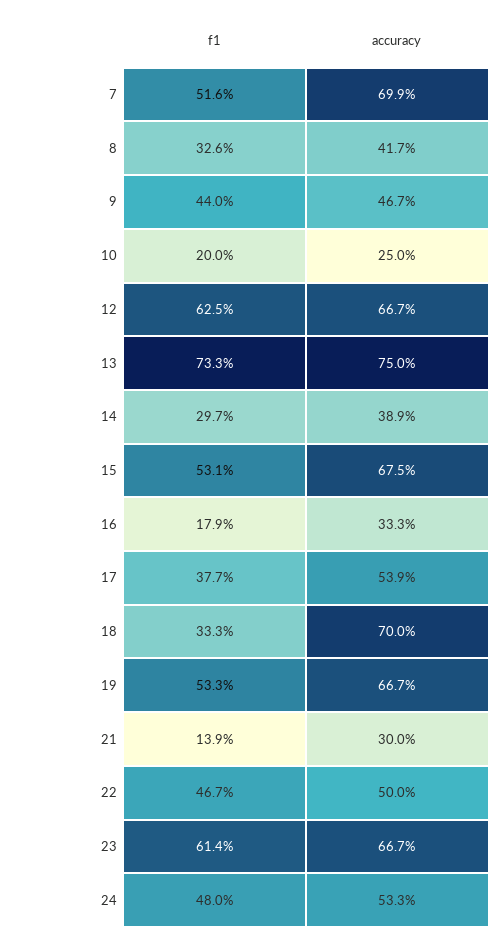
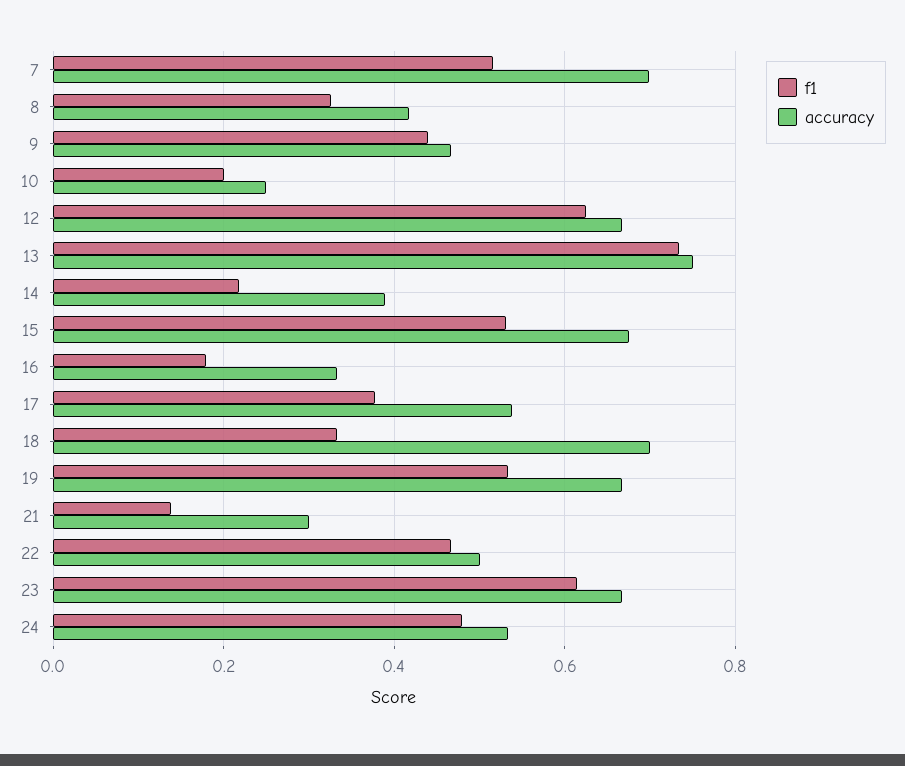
f1, 14: 0.297 -> 0.22

